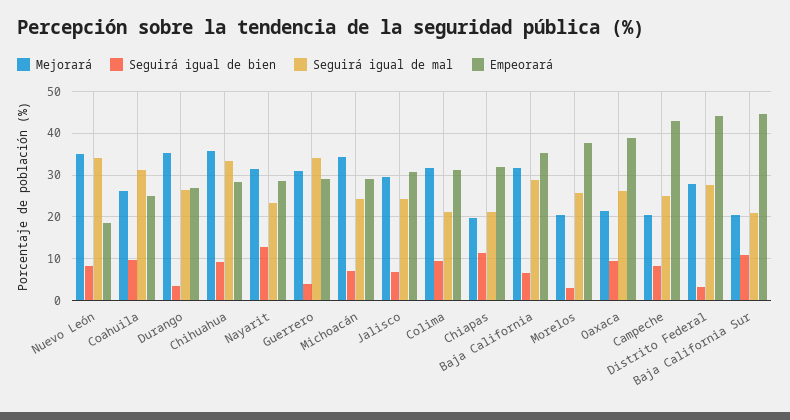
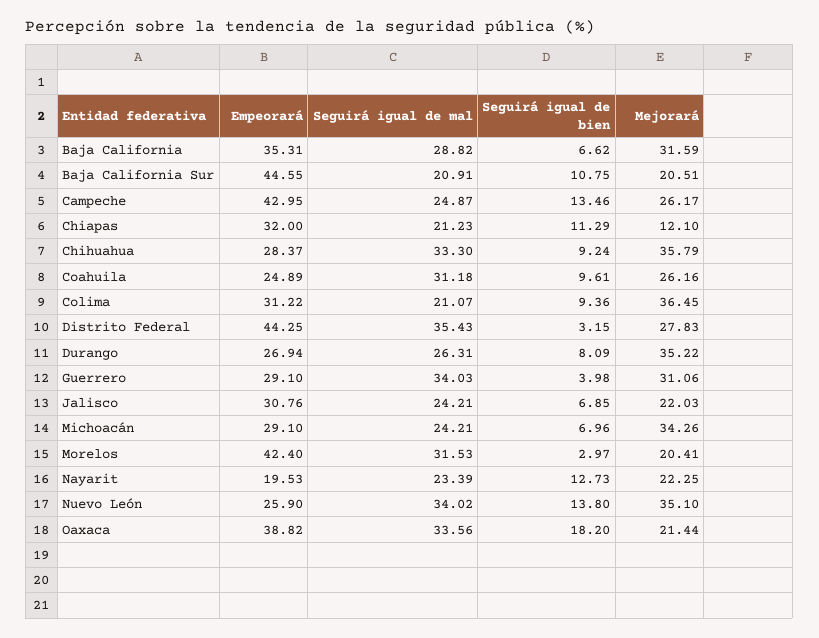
Seguirá igual de bien, Nuevo León: 8 -> 13.8
Empeorará, Nuevo León: 18 -> 25.9
Seguirá igual de bien, Durango: 4 -> 8.09
Mejorará, Nayarit: 32 -> 22.25
Empeorará, Nayarit: 28 -> 19.53
Mejorará, Jalisco: 30 -> 22.03
Mejorará, Colima: 32 -> 36.45
Mejorará, Chiapas: 20 -> 12.1
Seguirá igual de mal, Morelos: 26 -> 31.53
Empeorará, Morelos: 38 -> 42.4
Seguirá igual de bien, Oaxaca: 10 -> 18.2
Seguirá igual de mal, Oaxaca: 26 -> 33.56
Mejorará, Campeche: 20 -> 26.17
Seguirá igual de bien, Campeche: 8 -> 13.46
Seguirá igual de mal, Distrito Federal: 28 -> 35.43

